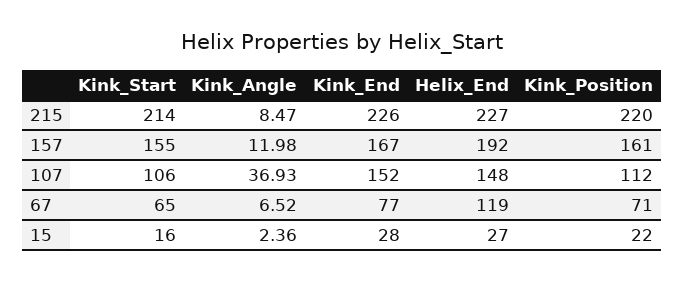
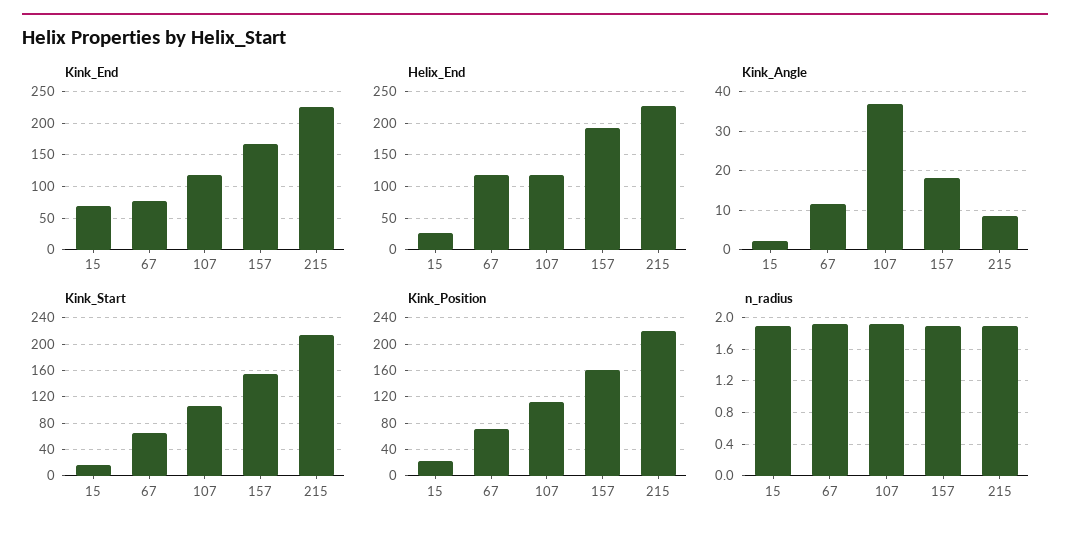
Kink_Angle, 157: 11.98 -> 18
Kink_End, 107: 152 -> 120
Helix_End, 107: 148 -> 120
Kink_Angle, 67: 6.52 -> 12
Kink_End, 15: 28 -> 70
n_radius, 15: none -> 1.9
n_radius, 67: none -> 1.9
n_radius, 107: none -> 1.9
n_radius, 157: none -> 1.9
n_radius, 215: none -> 1.9

